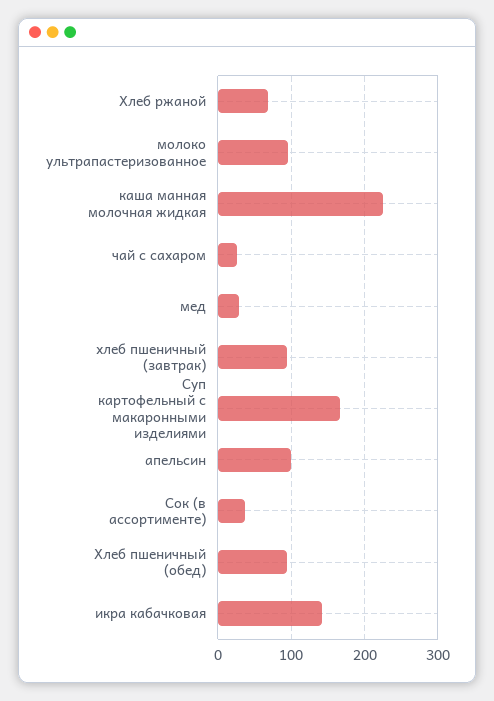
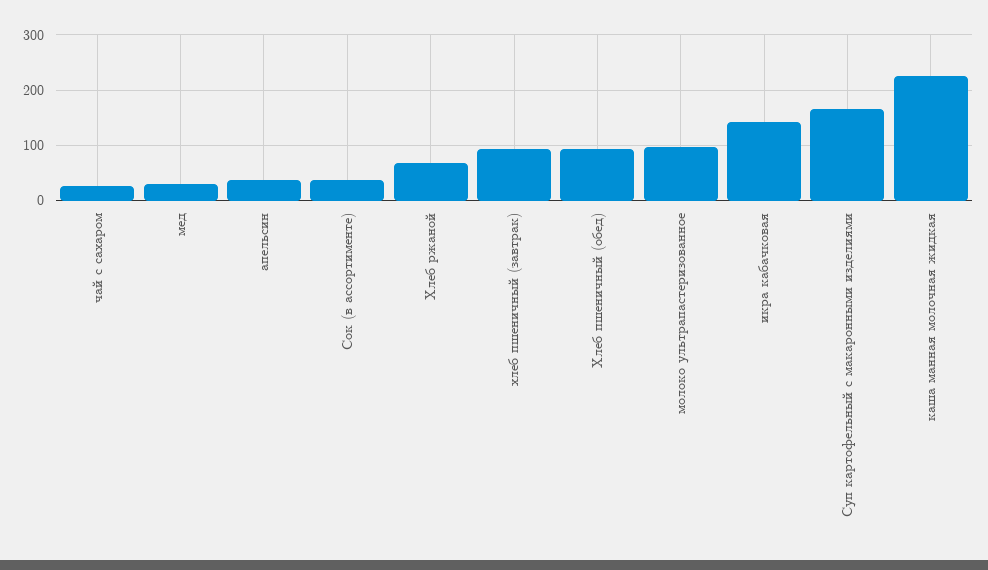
апельсин: 100 -> 40

